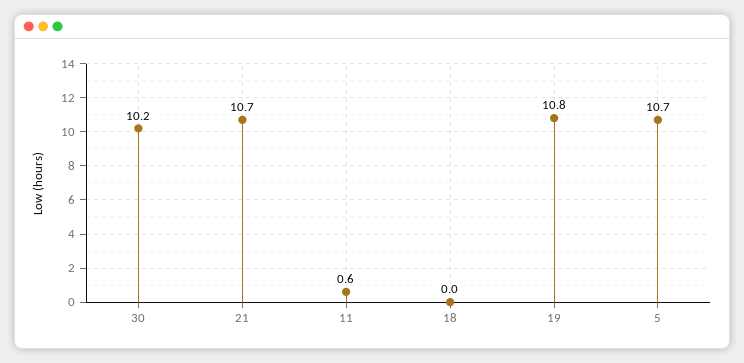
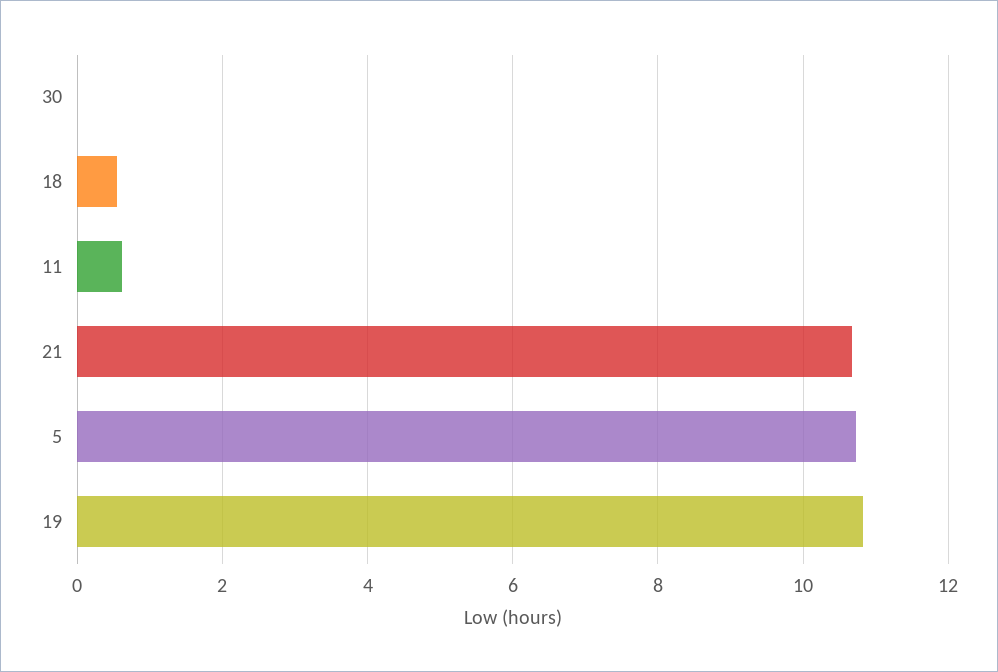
30: 10.2 -> 0
18: 0 -> 0.6

